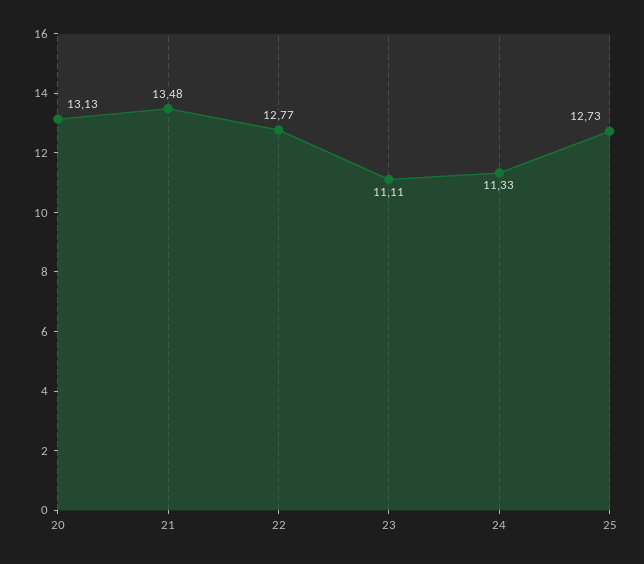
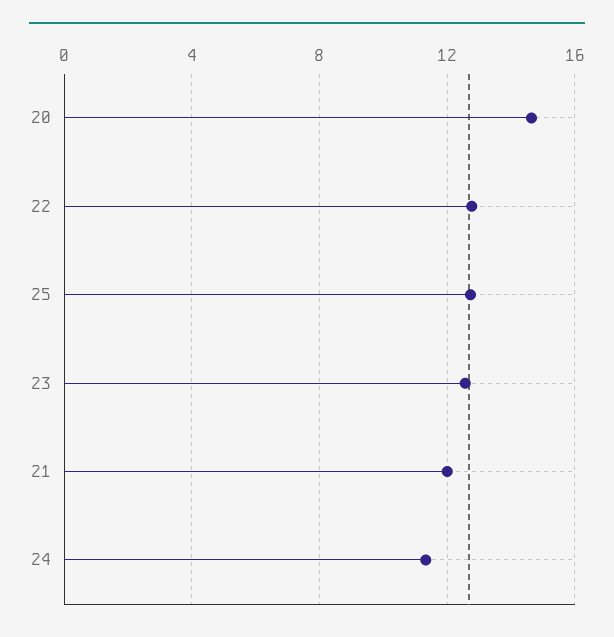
20: 13.13 -> 14.5
21: 13.48 -> 12
23: 11.11 -> 12.5

